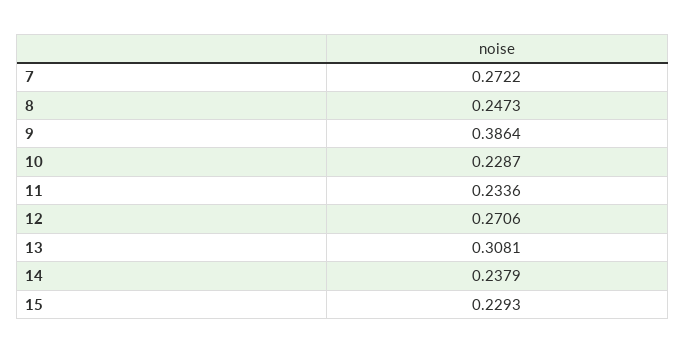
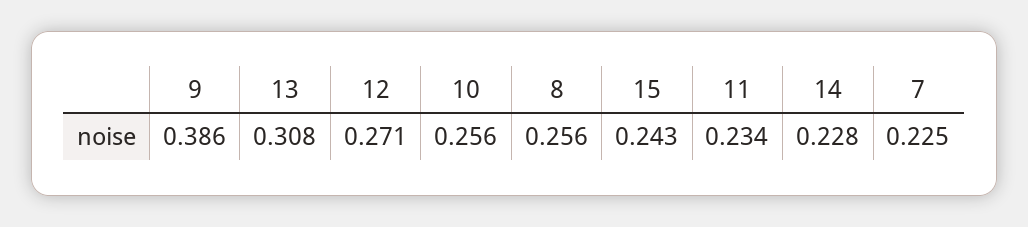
7: 0.2722 -> 0.225
8: 0.2473 -> 0.256
10: 0.2287 -> 0.256
14: 0.2379 -> 0.228
15: 0.2293 -> 0.243

